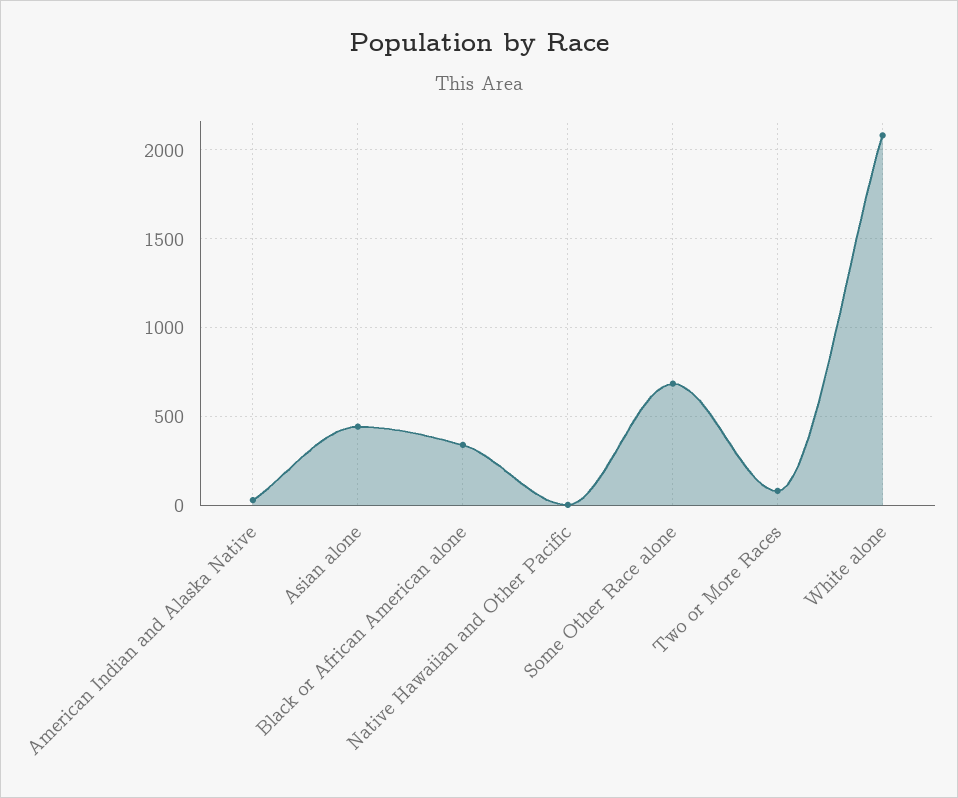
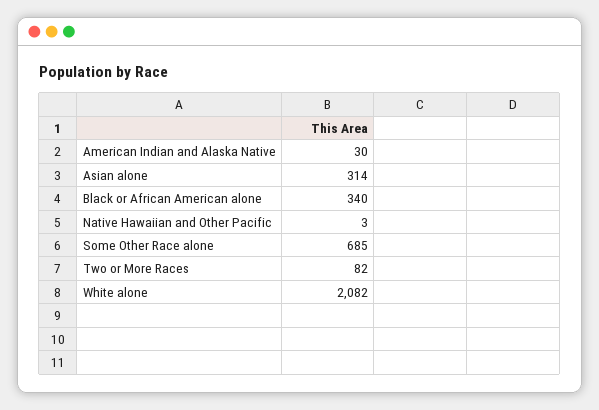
Asian alone: 450 -> 314

